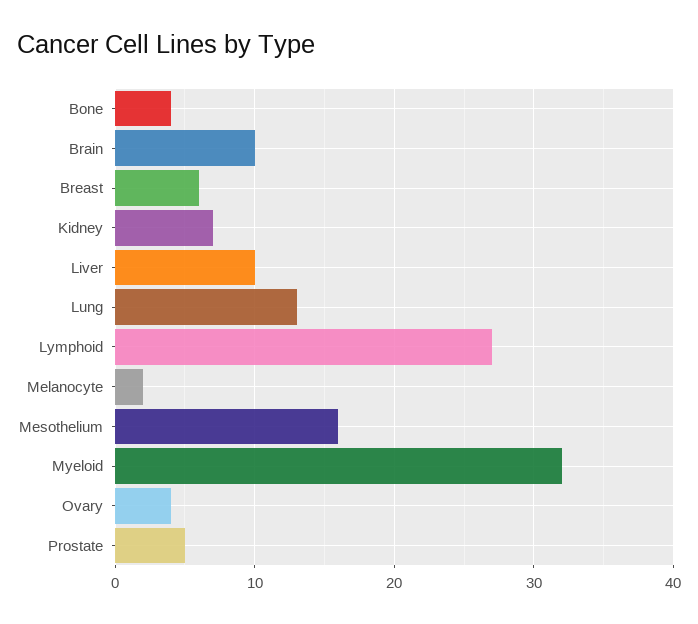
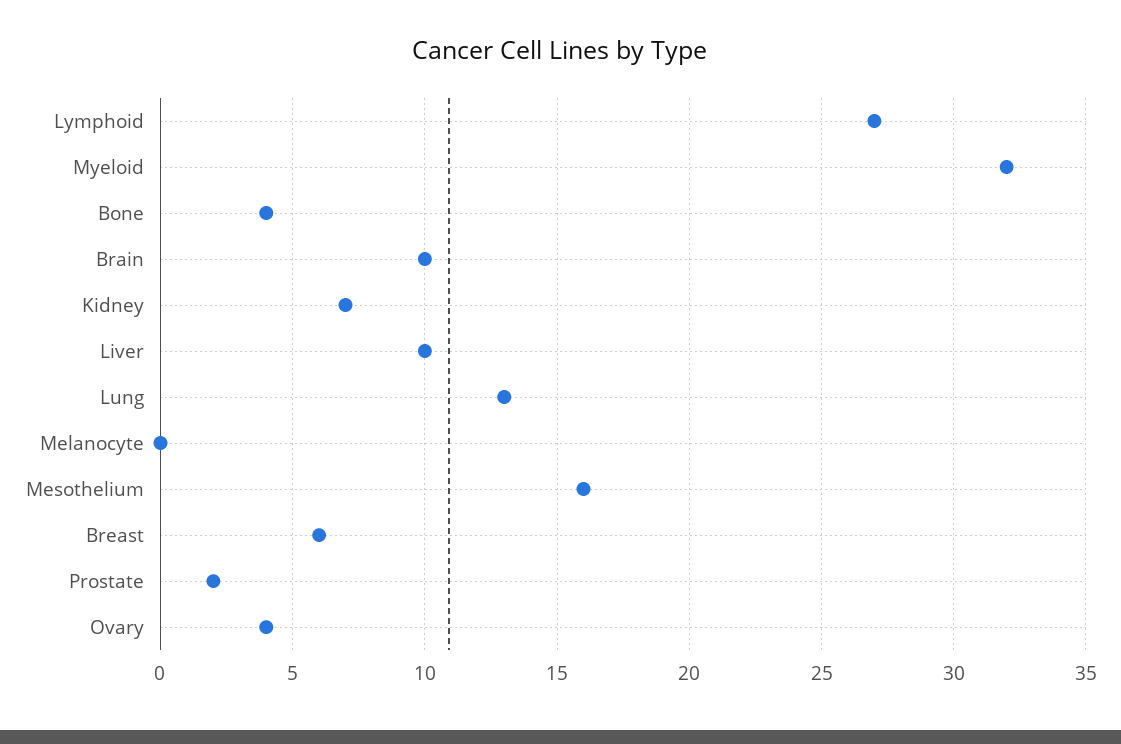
Melanocyte: 2 -> 0
Prostate: 5 -> 2

